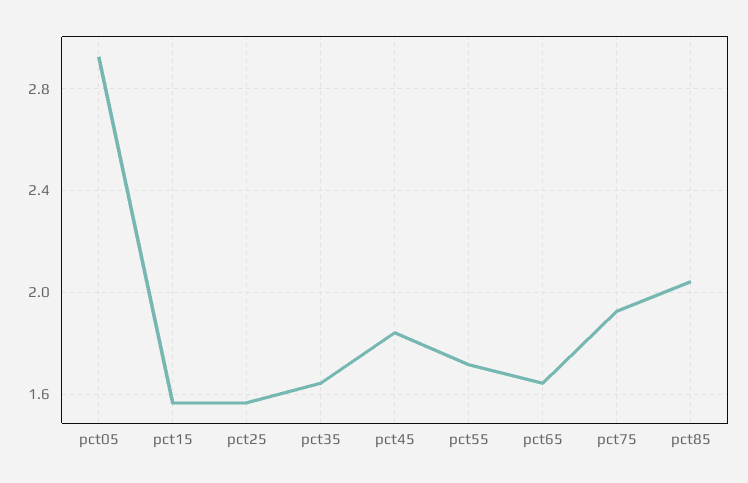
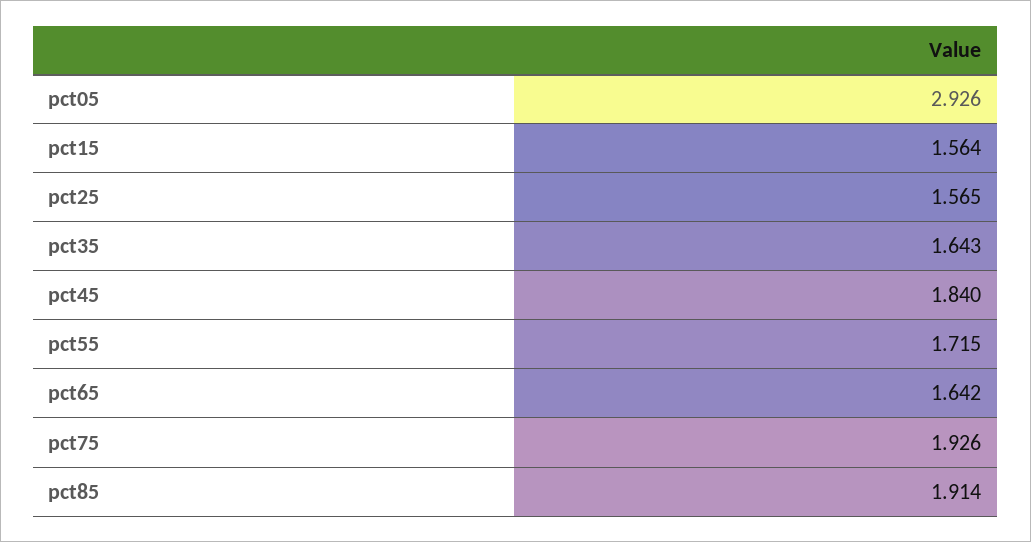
pct85: 2.05 -> 1.914

